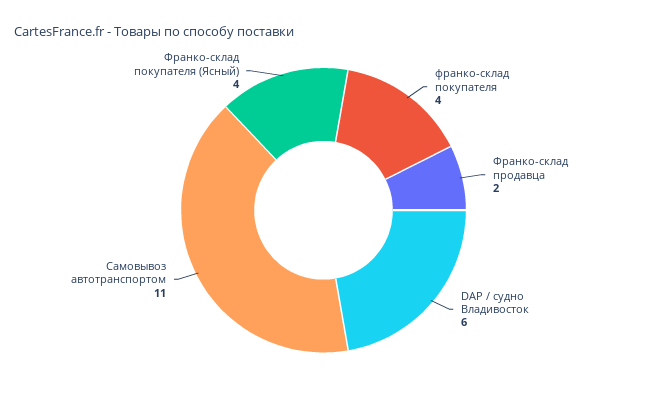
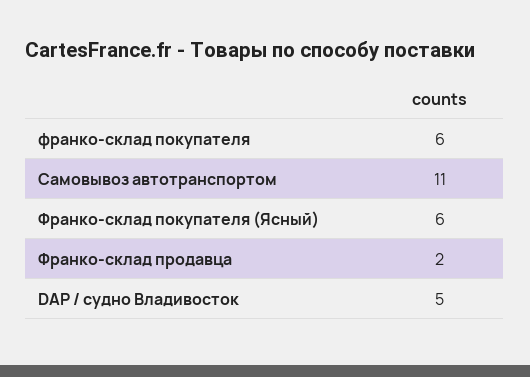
франко-склад покупателя: 4 -> 6
DAP / судно Владивосток: 6 -> 5
Франко-склад покупателя (Ясный): 4 -> 6

